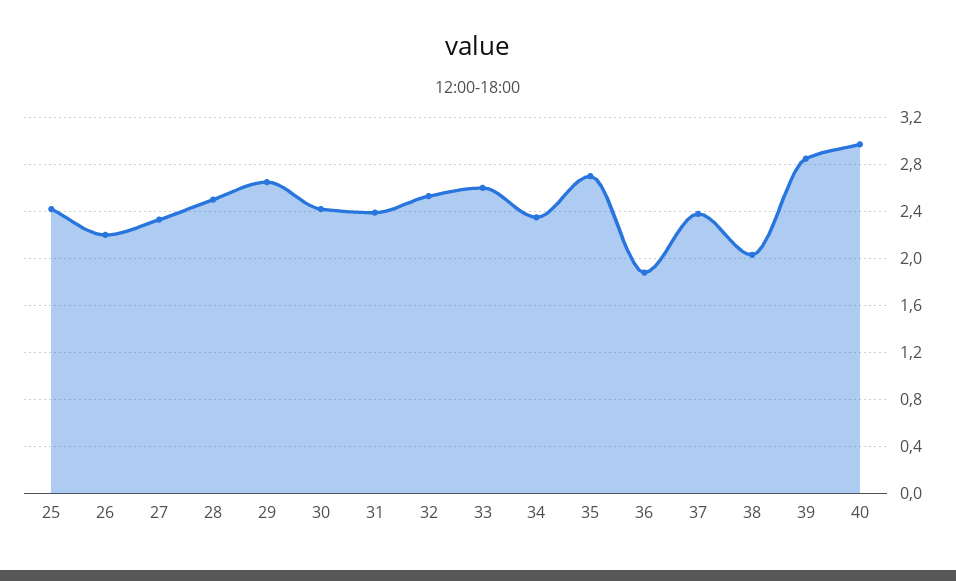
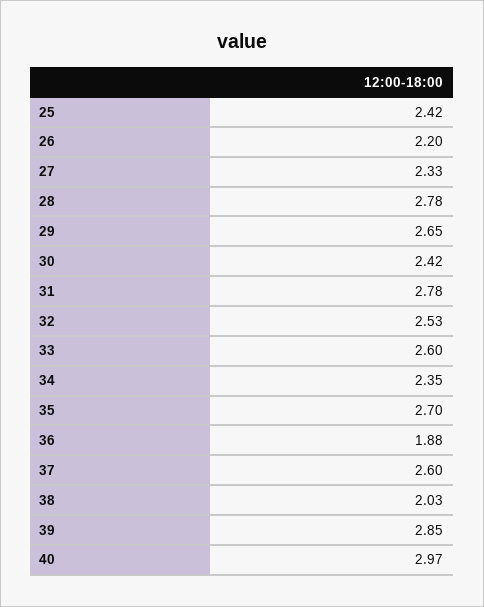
28: 2.5 -> 2.78
31: 2.4 -> 2.78
37: 2.4 -> 2.6

